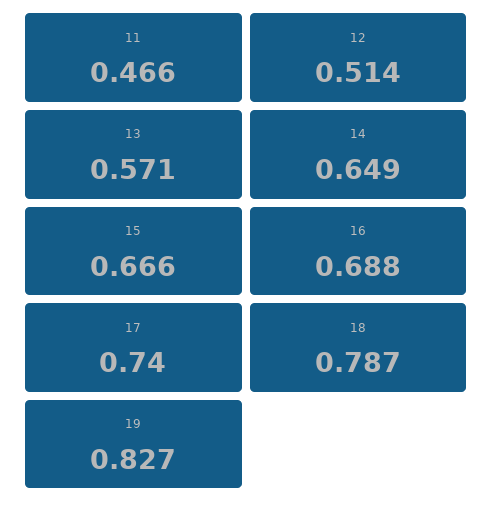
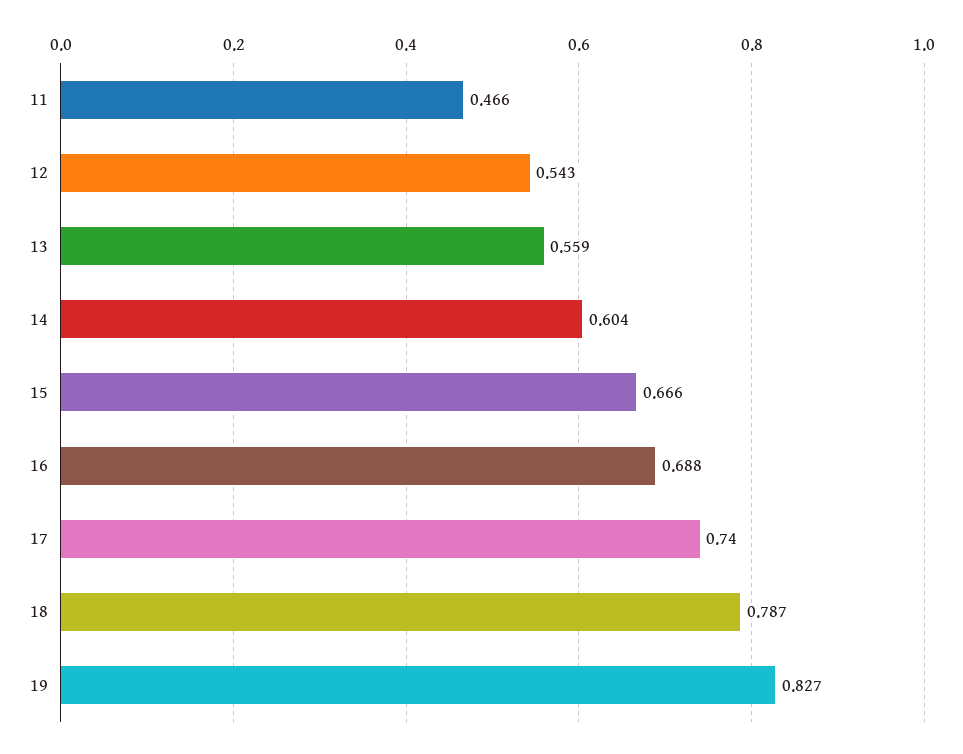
12: 0.514 -> 0.543
13: 0.571 -> 0.559
14: 0.649 -> 0.604

